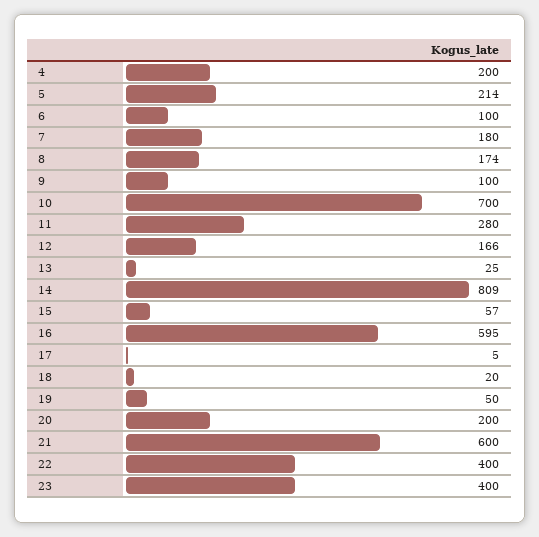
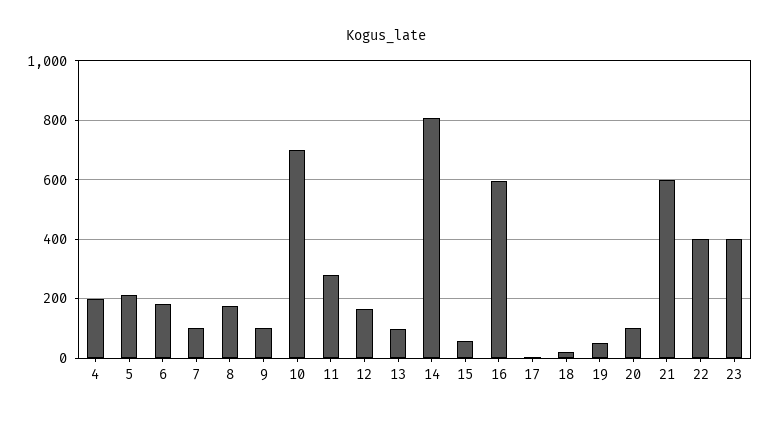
6: 100 -> 175
7: 180 -> 100
13: 25 -> 100
20: 200 -> 100

